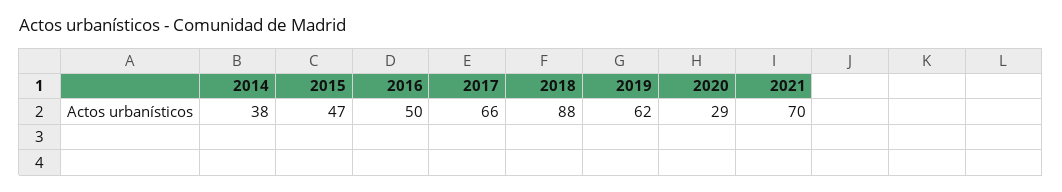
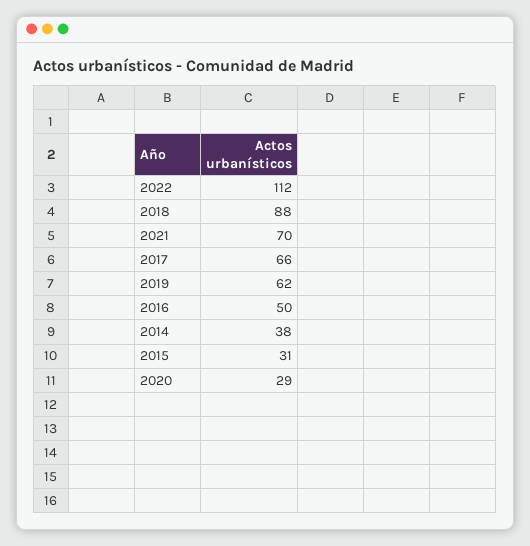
2015: 47 -> 31
2022: none -> 112

